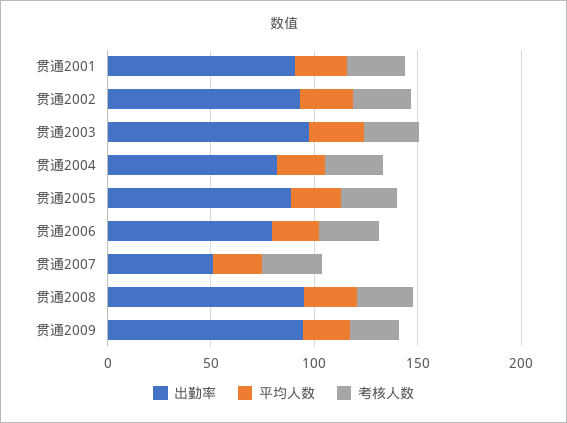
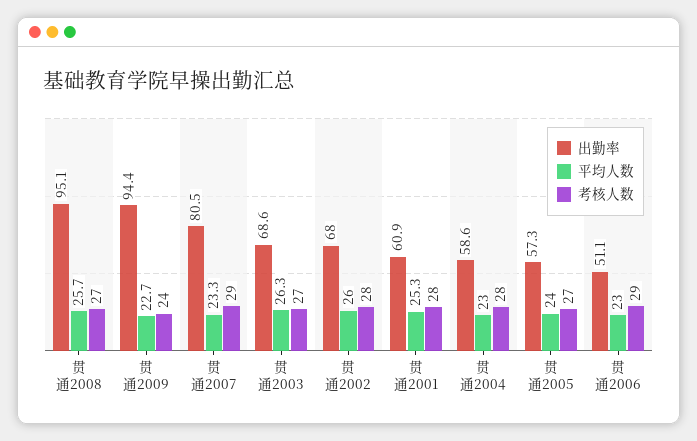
出勤率, 贯通2001: 90 -> 60.9
出勤率, 贯通2002: 90 -> 68
出勤率, 贯通2003: 100 -> 68.6
出勤率, 贯通2004: 80 -> 58.6
出勤率, 贯通2005: 90 -> 57.3
出勤率, 贯通2006: 80 -> 51.1
出勤率, 贯通2007: 50 -> 80.5

